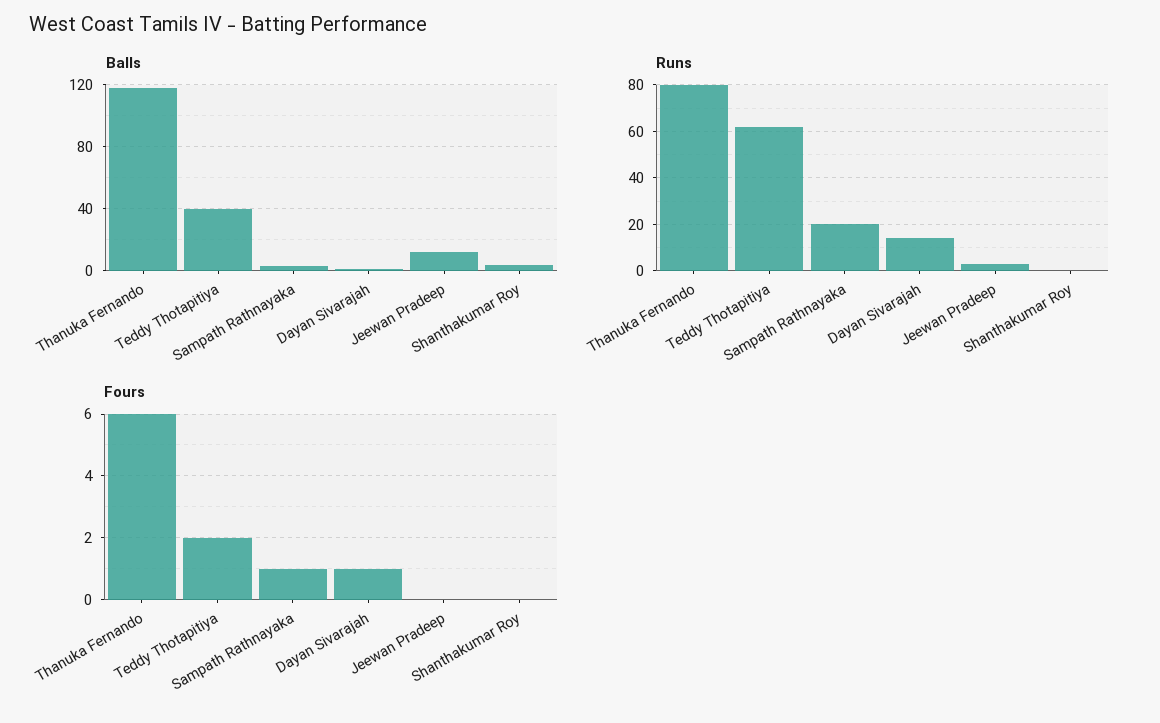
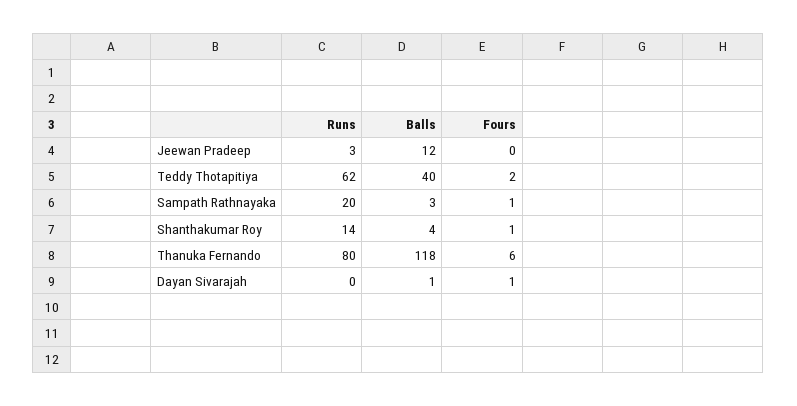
Runs, Dayan Sivarajah: 15 -> 0
Runs, Shanthakumar Roy: 0 -> 14
Fours, Shanthakumar Roy: 0 -> 1

